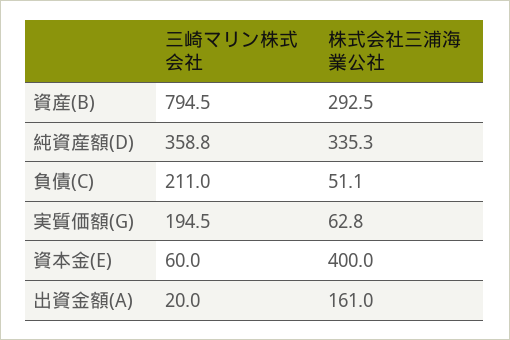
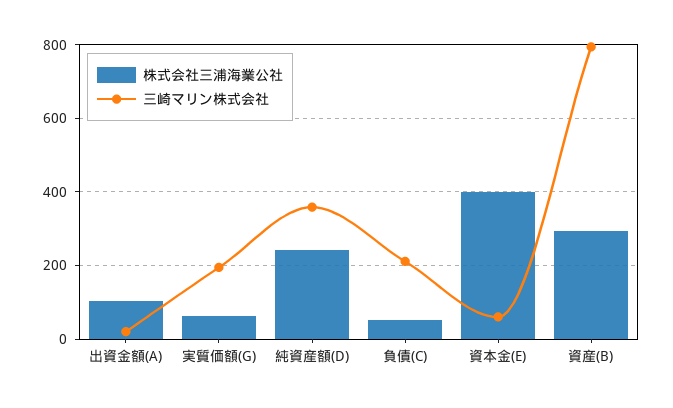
株式会社三浦海業公社, 純資産額(D): 335.3 -> 240
株式会社三浦海業公社, 出資金額(A): 161 -> 100

